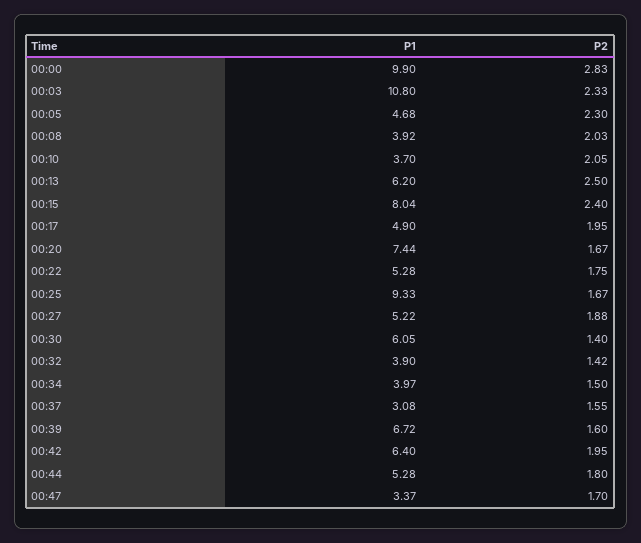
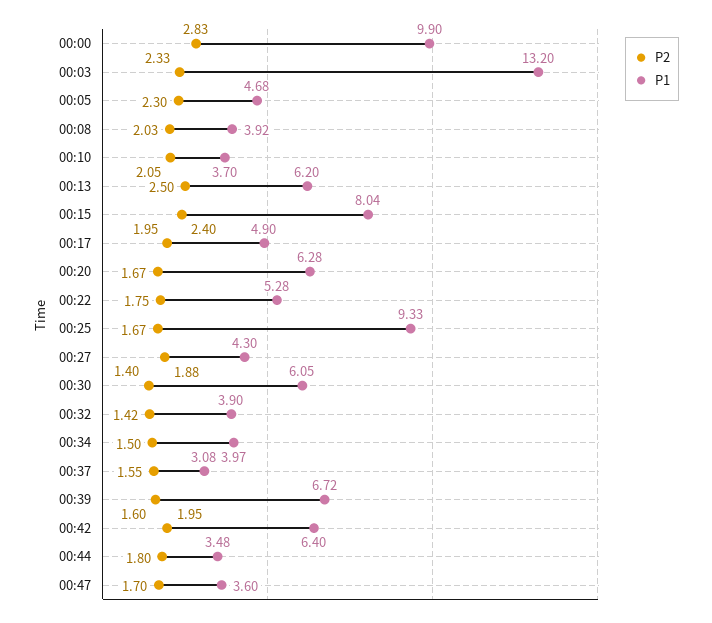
P1, 00:03: 10.8 -> 13.2
P1, 00:20: 7.44 -> 6.28
P1, 00:27: 5.22 -> 4.3
P1, 00:44: 5.28 -> 3.48
P1, 00:47: 3.37 -> 3.6

